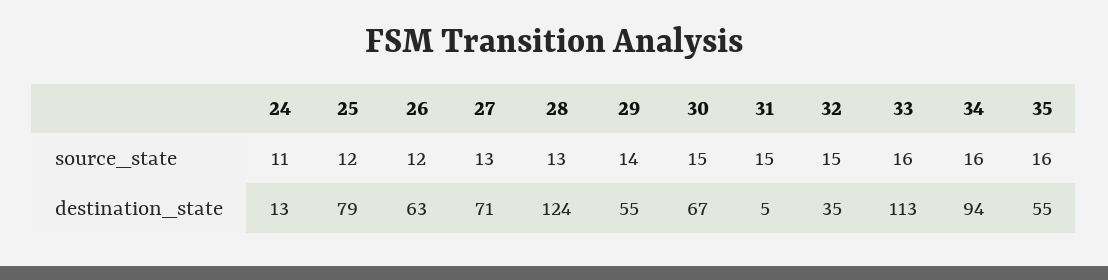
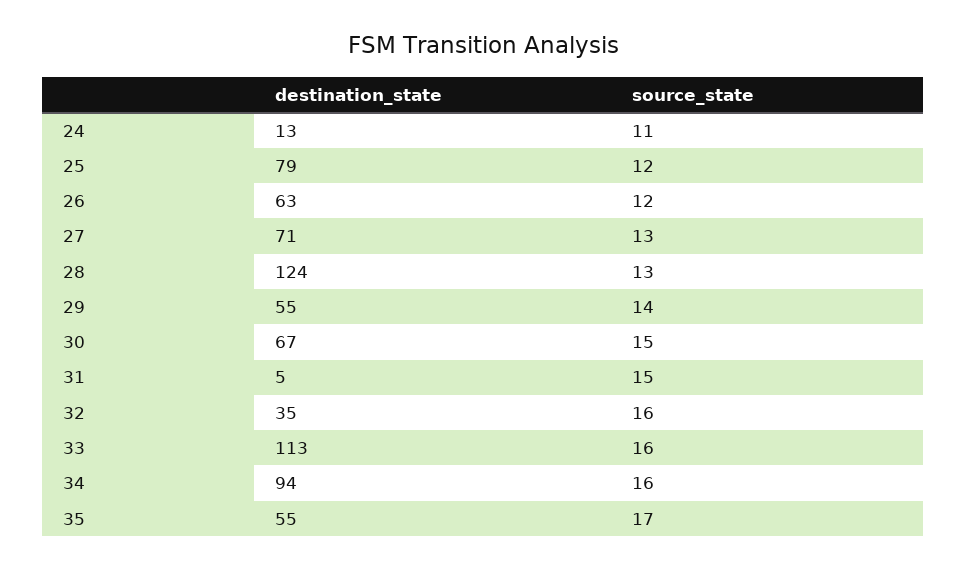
32, source_state: 15 -> 16
35, source_state: 16 -> 17

